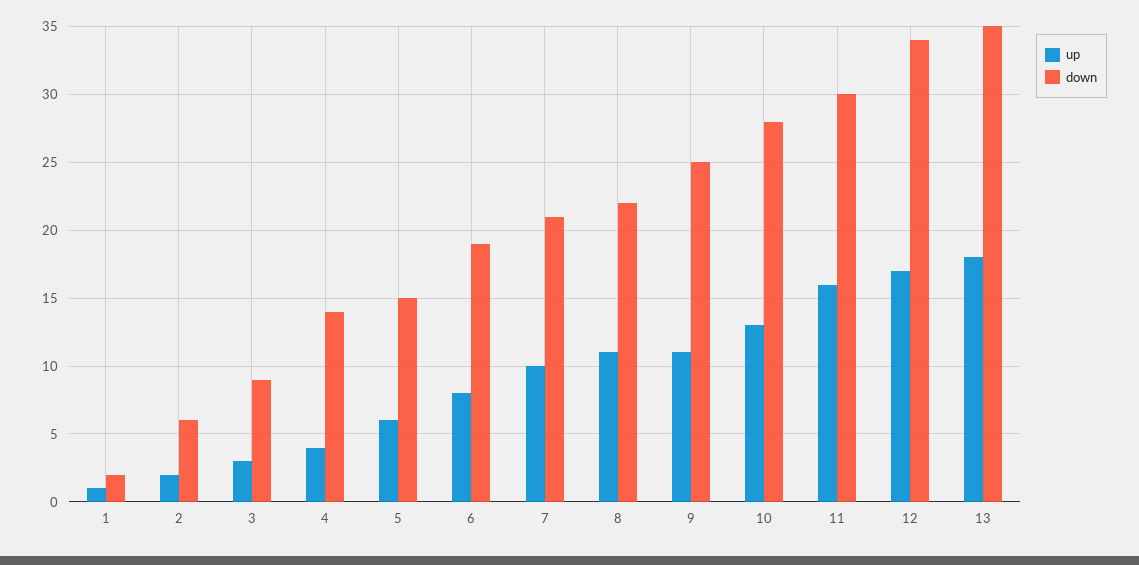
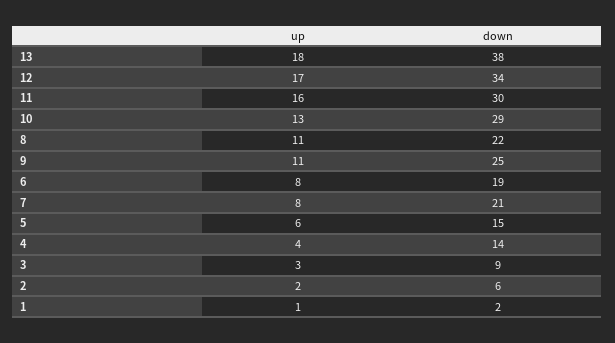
up, 7: 10 -> 8
down, 10: 28 -> 29
down, 13: 35 -> 38

